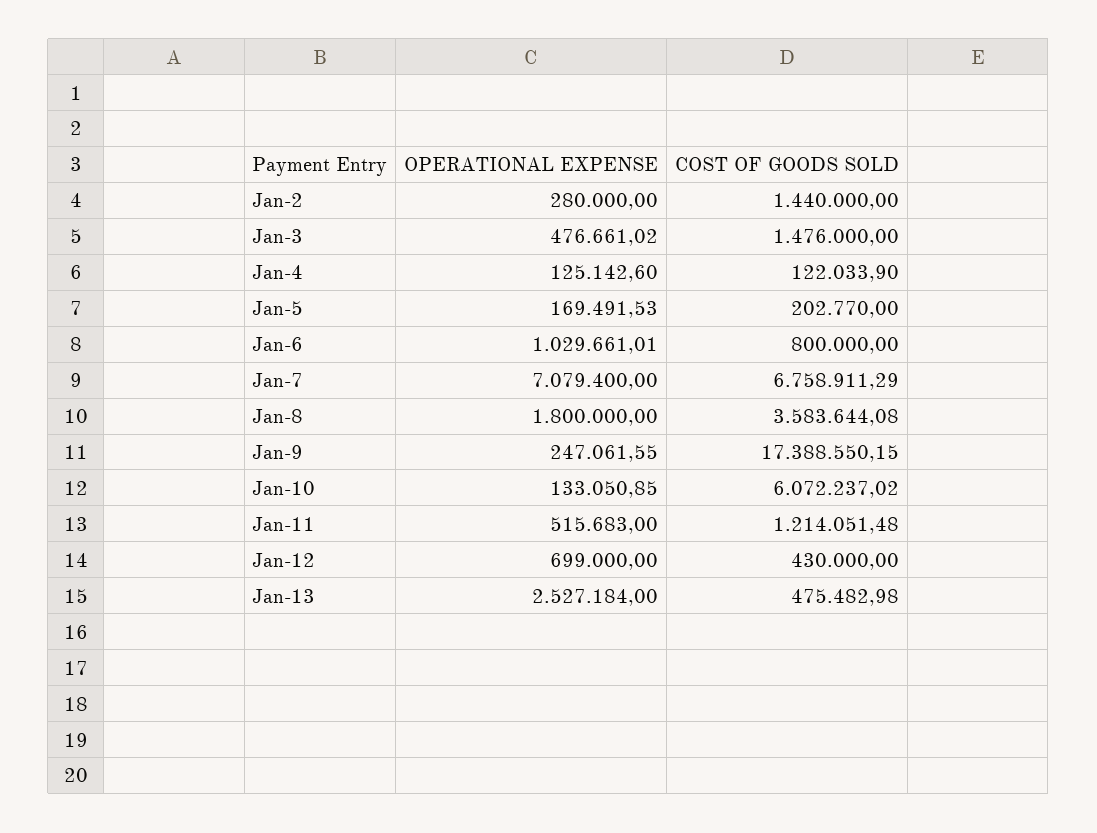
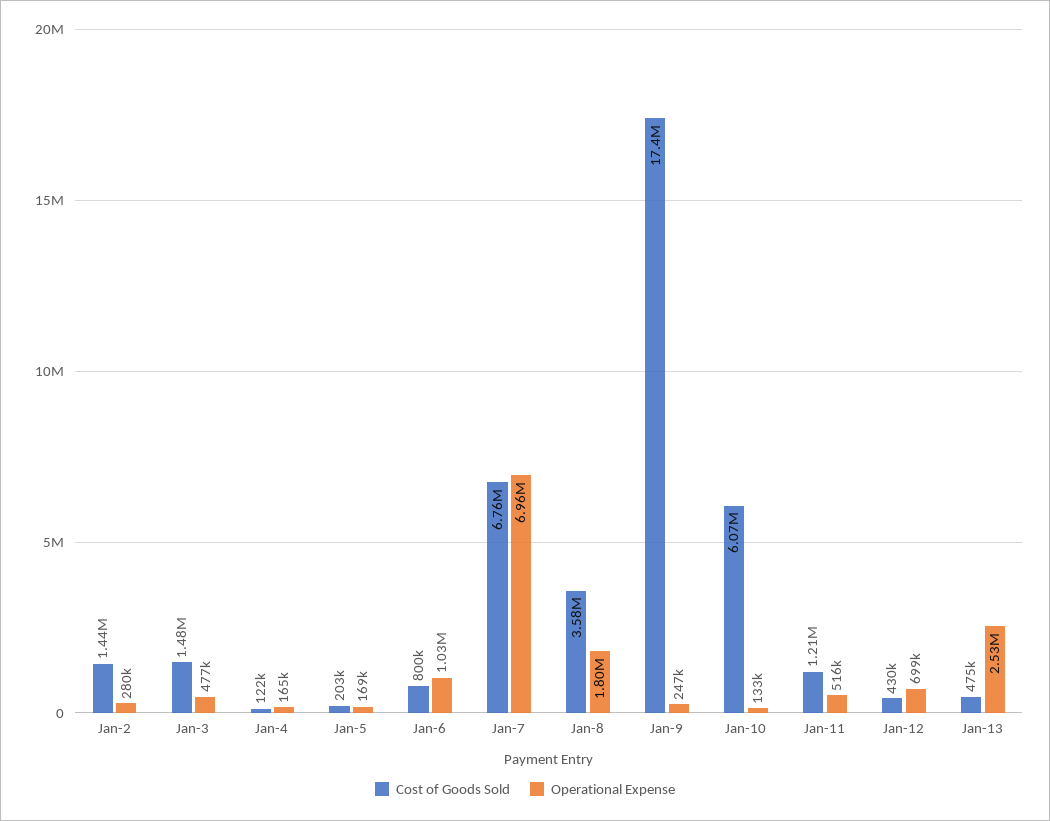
OPERATIONAL EXPENSE, Jan-4: 125142.6 -> 165000
OPERATIONAL EXPENSE, Jan-7: 7079400 -> 6960000

